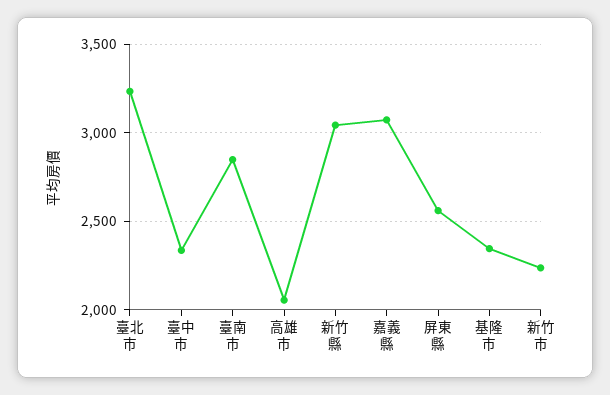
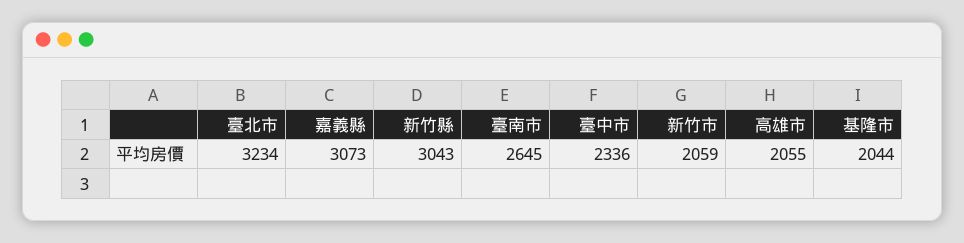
臺南市: 2850 -> 2645
屏東縣: 2550 -> none
基隆市: 2350 -> 2044
新竹市: 2250 -> 2059

